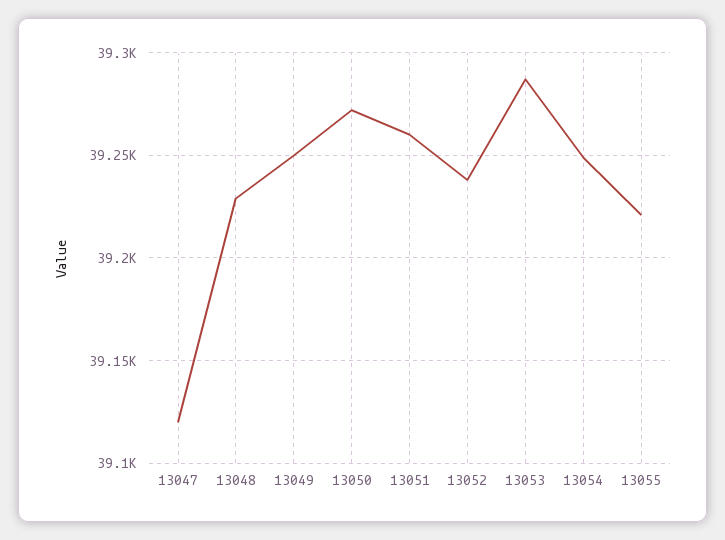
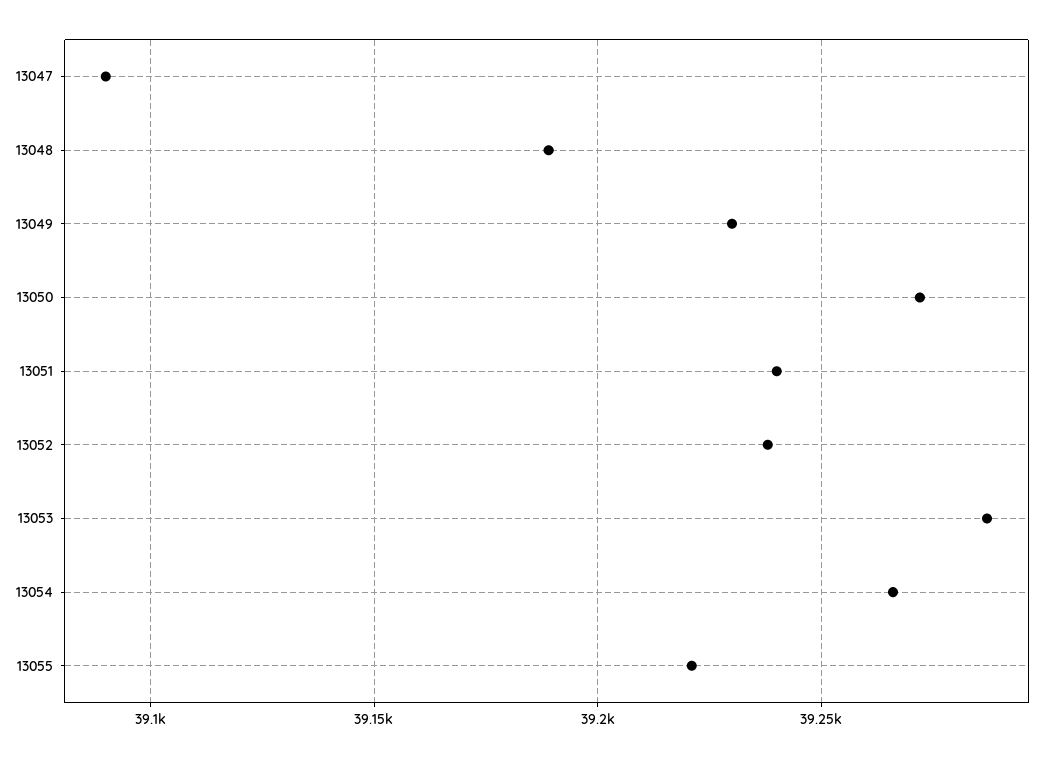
13047: 39120 -> 39090
13048: 39230 -> 39190
13049: 39250 -> 39230
13051: 39260 -> 39240
13054: 39250 -> 39265

